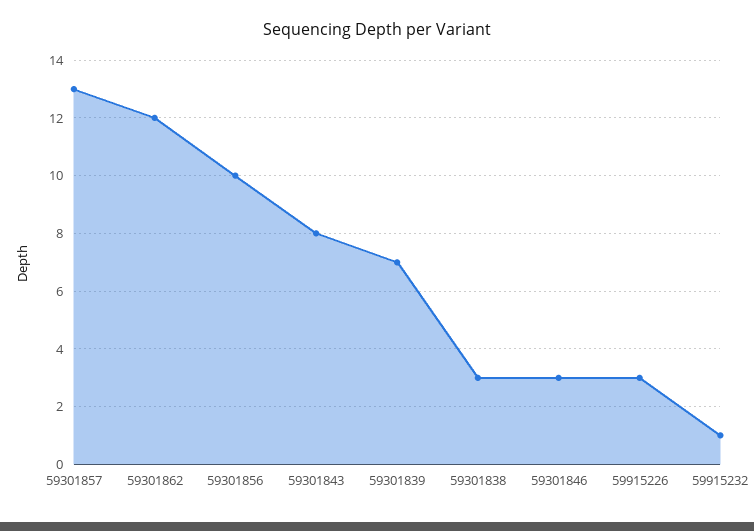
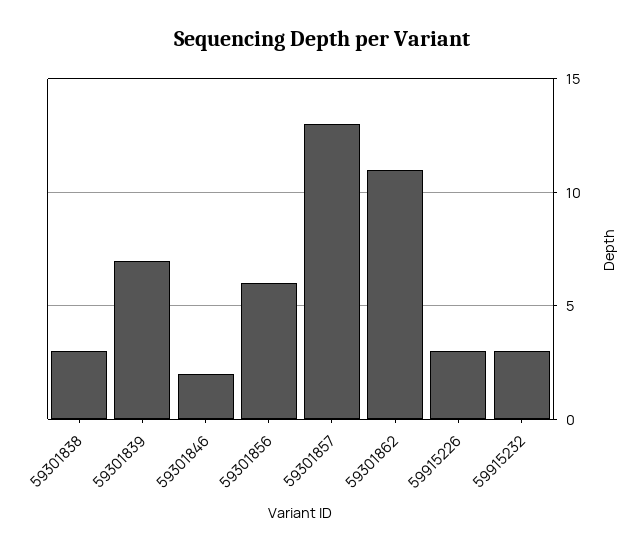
59301862: 12 -> 11
59301856: 10 -> 6
59301843: 8 -> none
59301846: 3 -> 2
59915232: 1 -> 3

